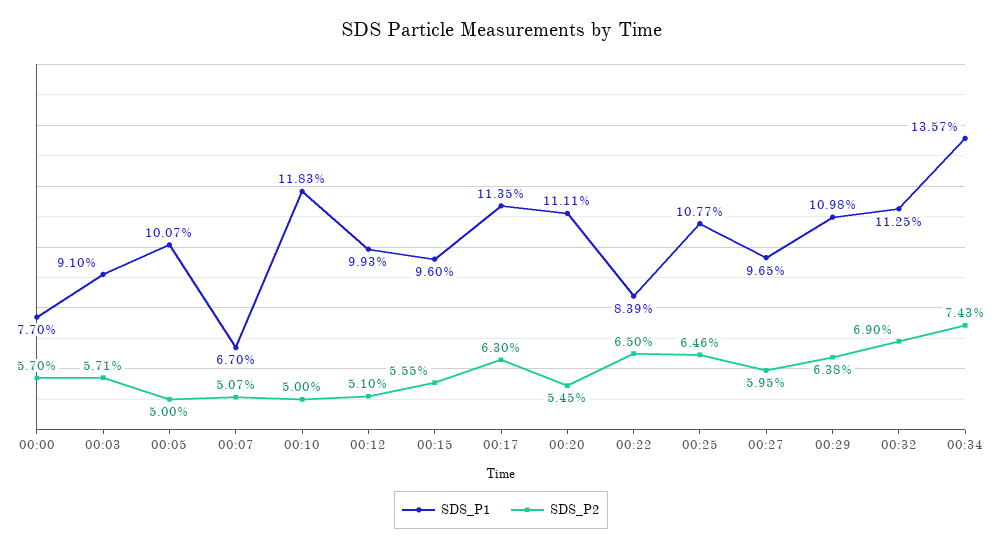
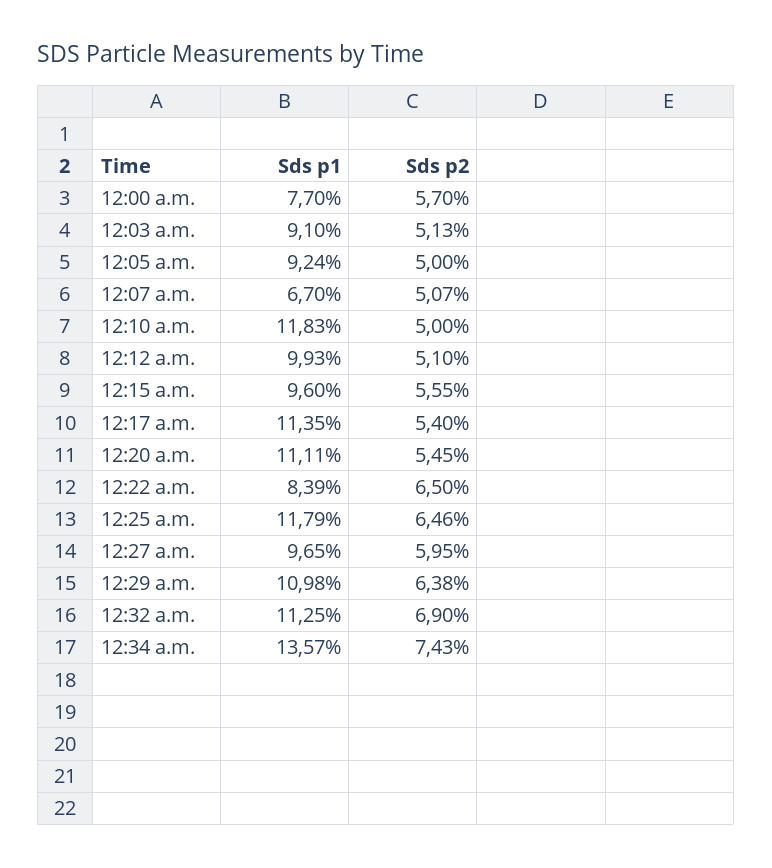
SDS_P2, 00:03: 5.71 -> 5.13
SDS_P1, 00:05: 10.07 -> 9.24
SDS_P2, 00:17: 6.3 -> 5.4
SDS_P1, 00:25: 10.77 -> 11.79

